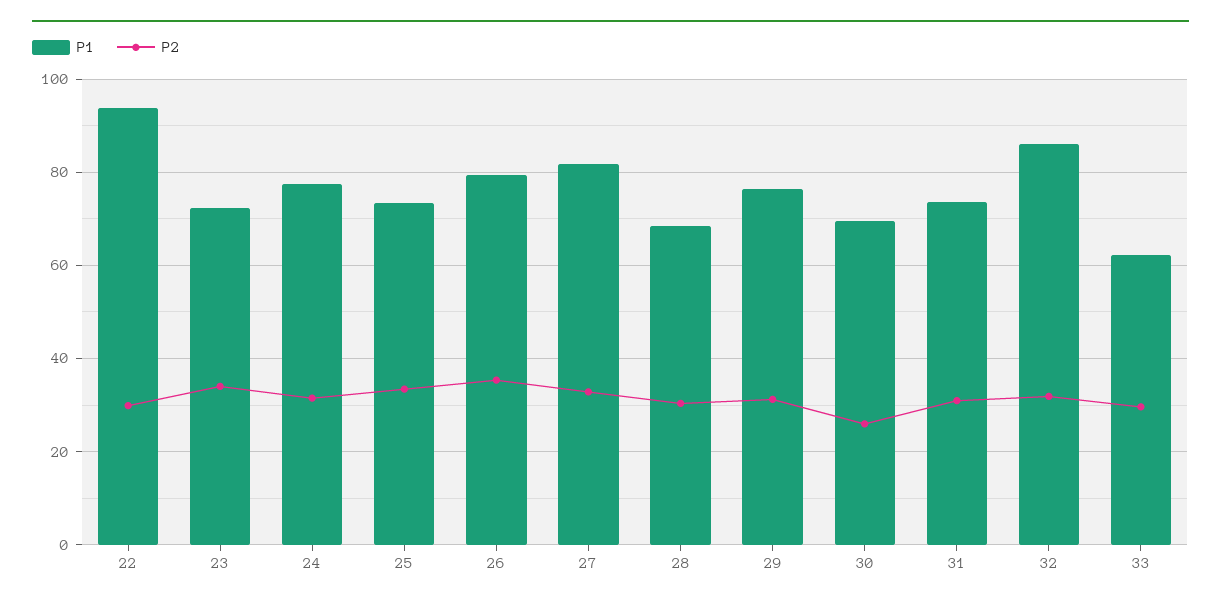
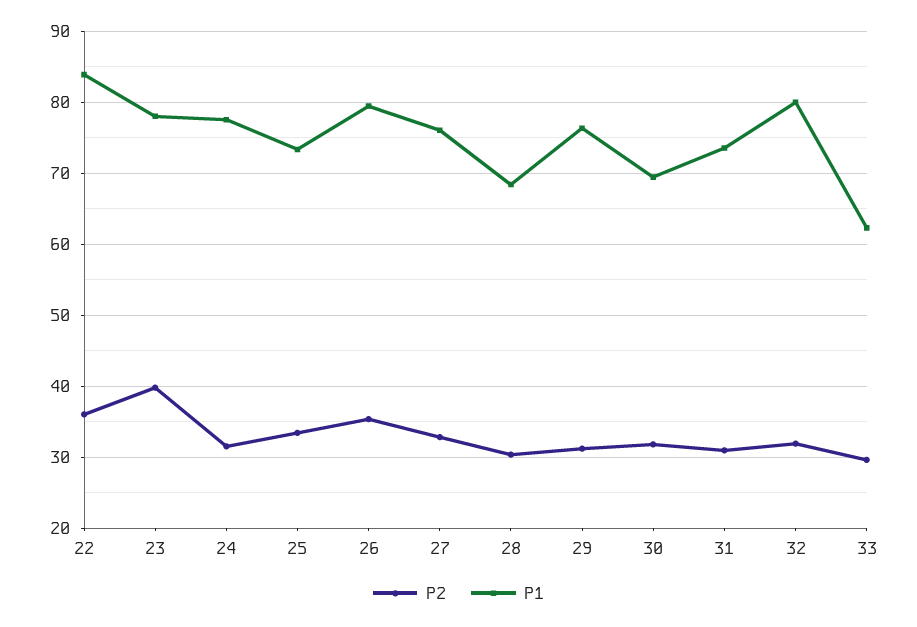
P1, 22: 94 -> 84
P2, 22: 30 -> 36
P1, 23: 72 -> 78
P2, 23: 34 -> 40
P1, 27: 82 -> 76
P2, 30: 26 -> 32
P1, 32: 86 -> 80

